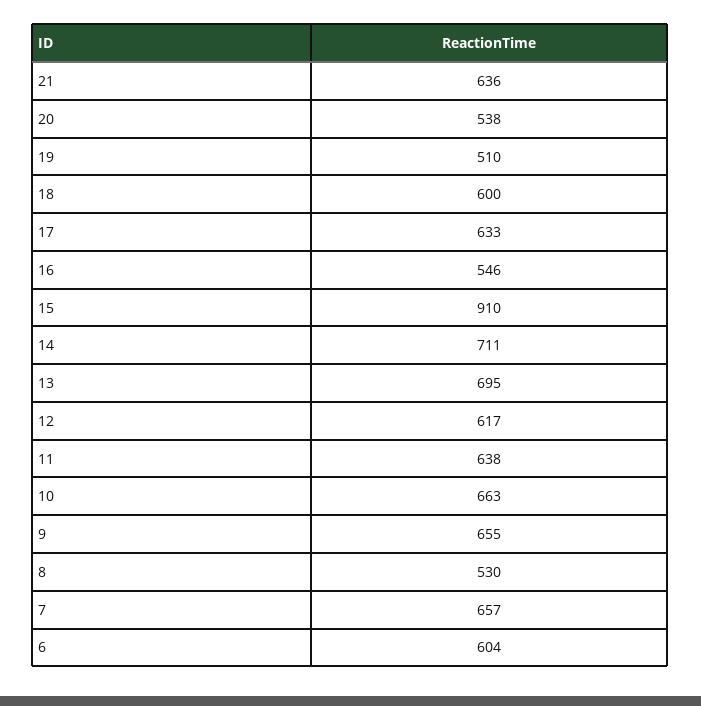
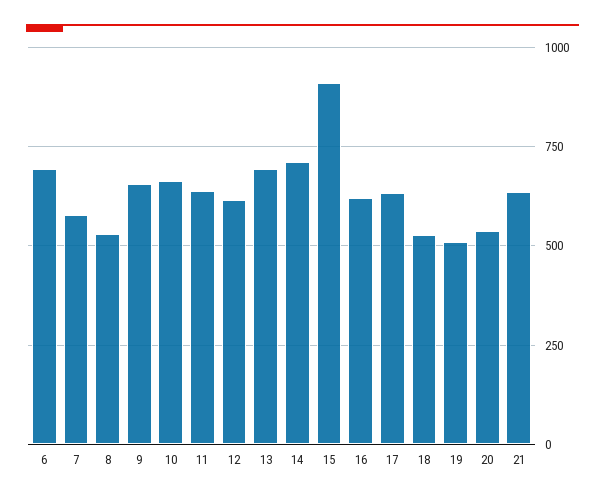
18: 600 -> 525
16: 546 -> 625
7: 657 -> 575
6: 604 -> 700

